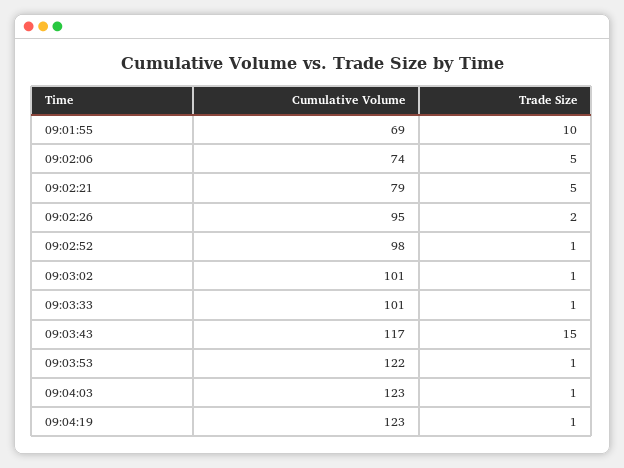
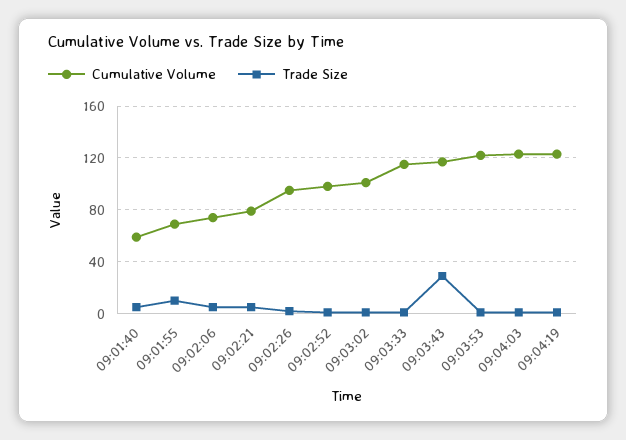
Cumulative Volume, 09:03:33: 101 -> 115
Trade Size, 09:03:43: 15 -> 30
Cumulative Volume, 09:01:40: none -> 60
Trade Size, 09:01:40: none -> 5

